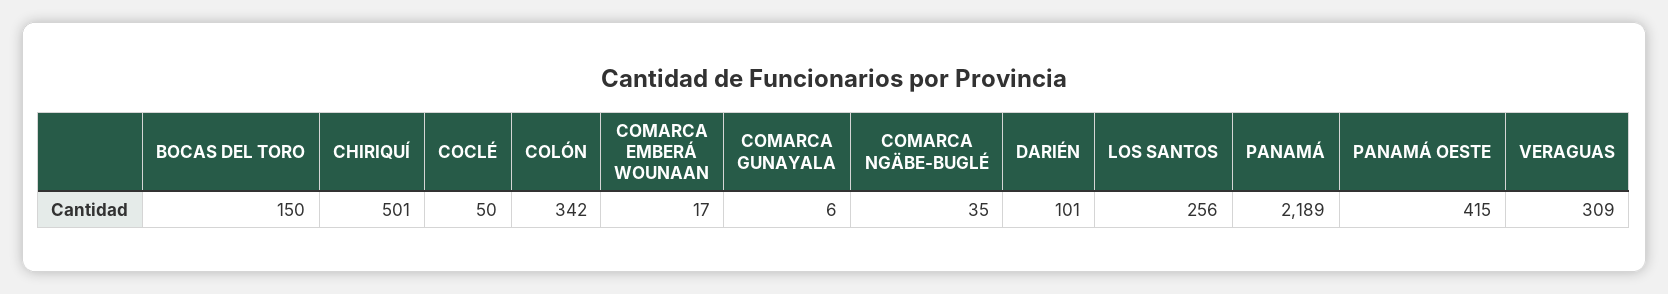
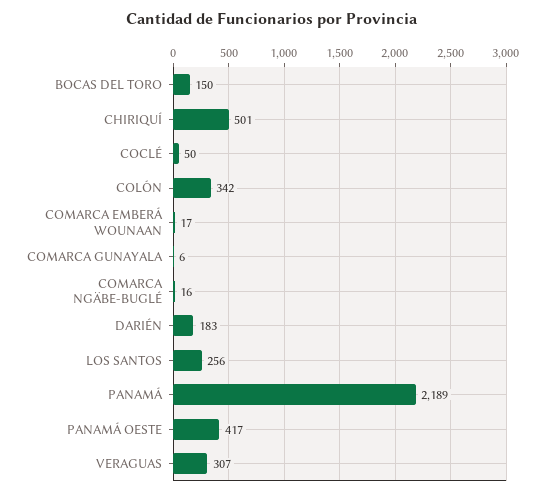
COMARCA NGÄBE-BUGLÉ: 35 -> 16
DARIÉN: 101 -> 183
PANAMÁ OESTE: 415 -> 417
VERAGUAS: 309 -> 307

